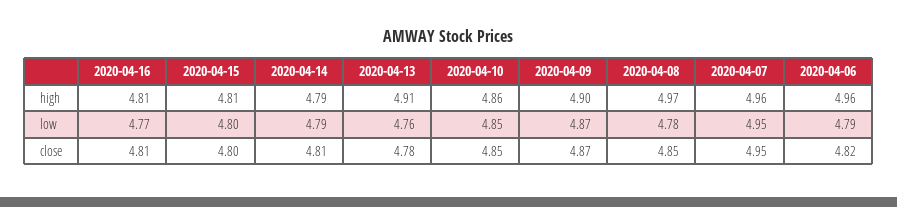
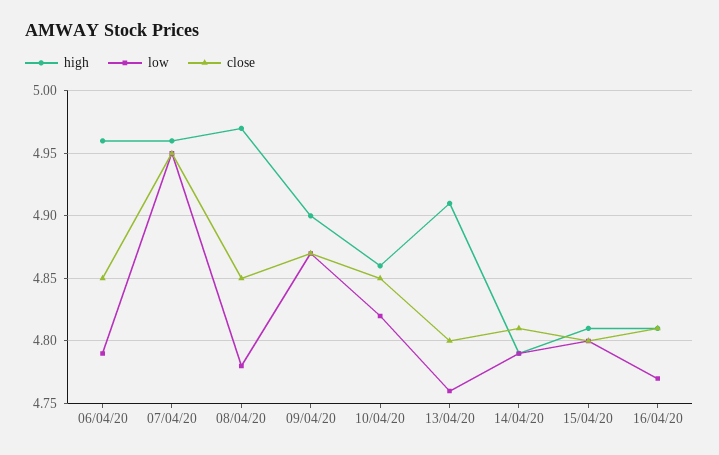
low, 2020-04-10: 4.85 -> 4.82
close, 2020-04-13: 4.78 -> 4.8
close, 2020-04-06: 4.82 -> 4.85

